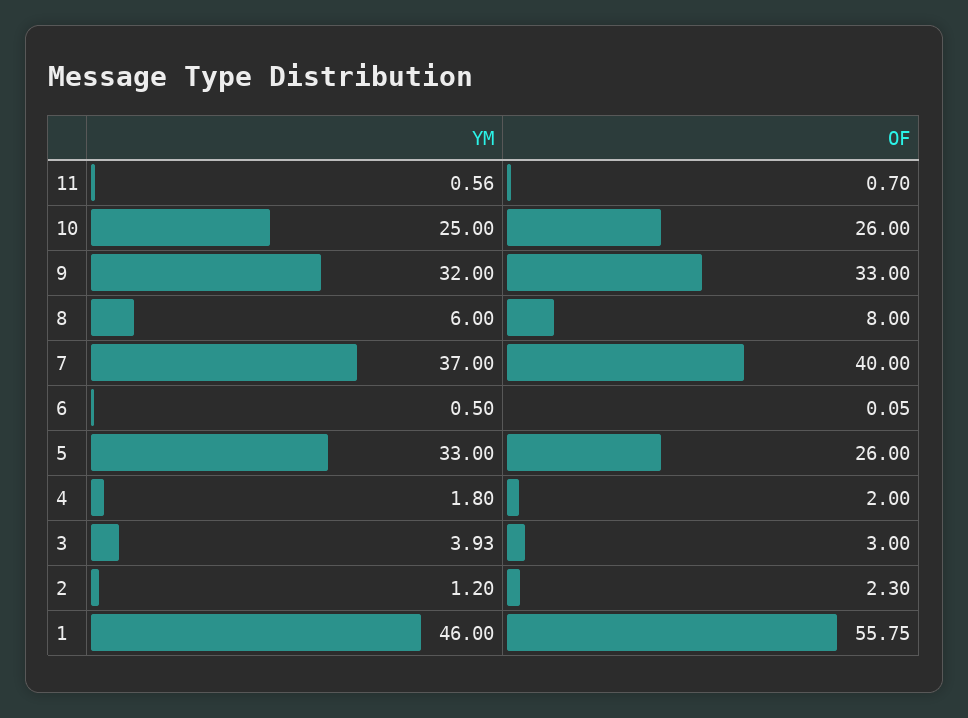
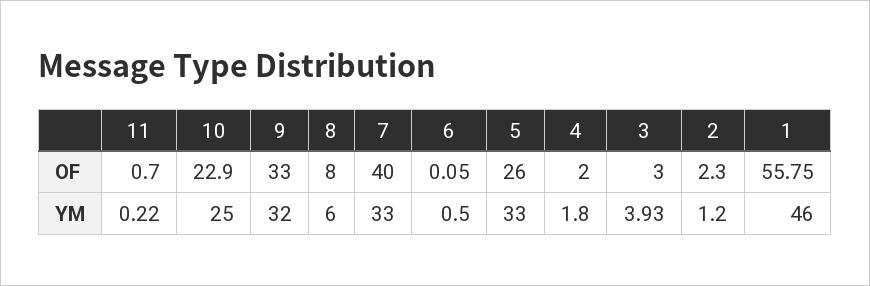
YM, 11: 0.56 -> 0.22
OF, 10: 26 -> 22.9
YM, 7: 37 -> 33

